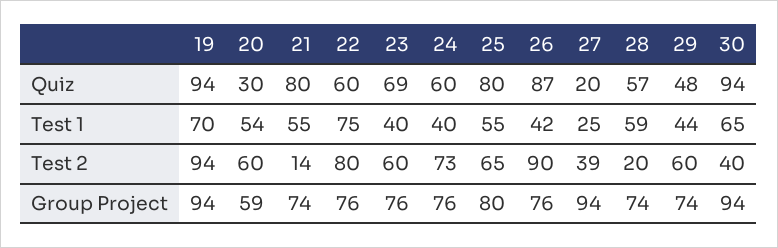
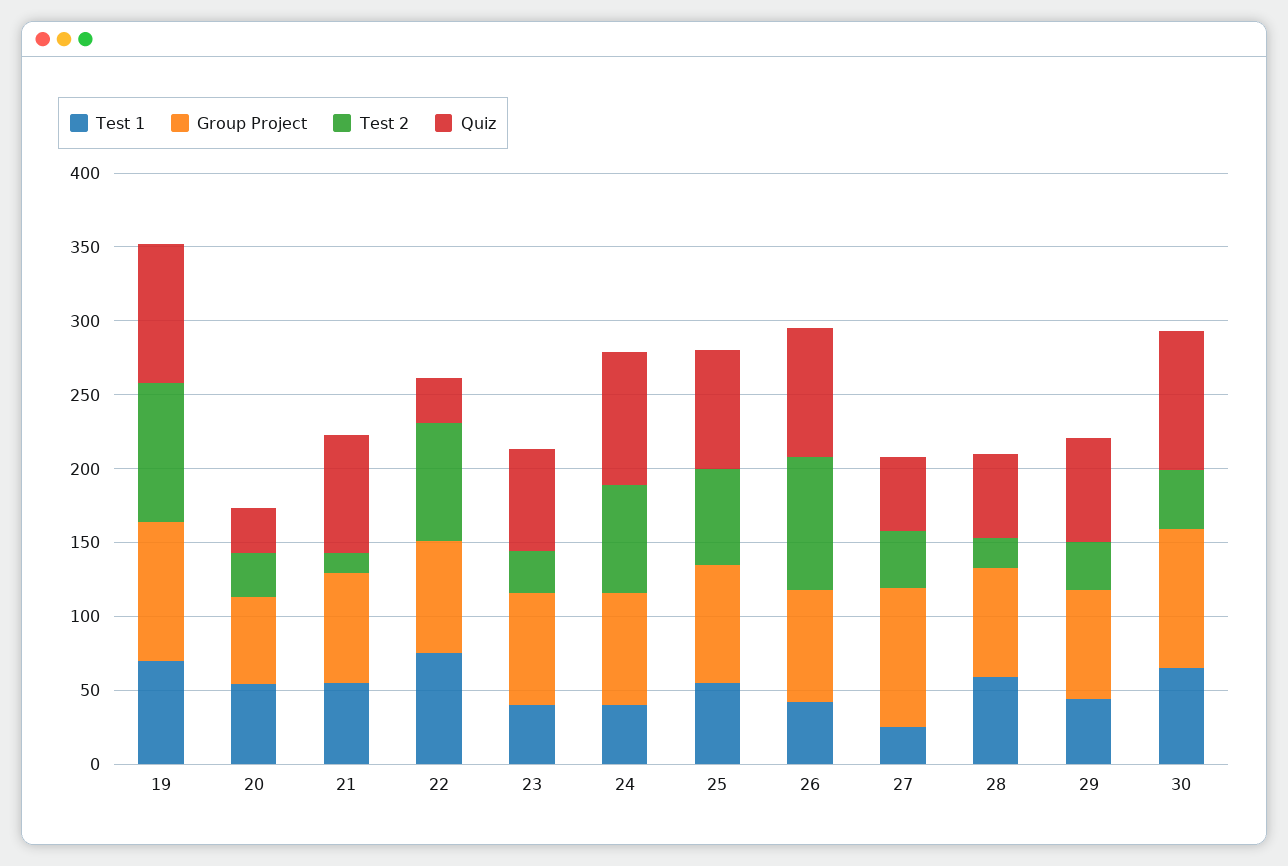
Quiz, 22: 60 -> 30
Quiz, 24: 60 -> 90
Quiz, 27: 20 -> 50
Quiz, 29: 48 -> 70
Test 2, 20: 60 -> 30
Test 2, 23: 60 -> 30
Test 2, 29: 60 -> 30

